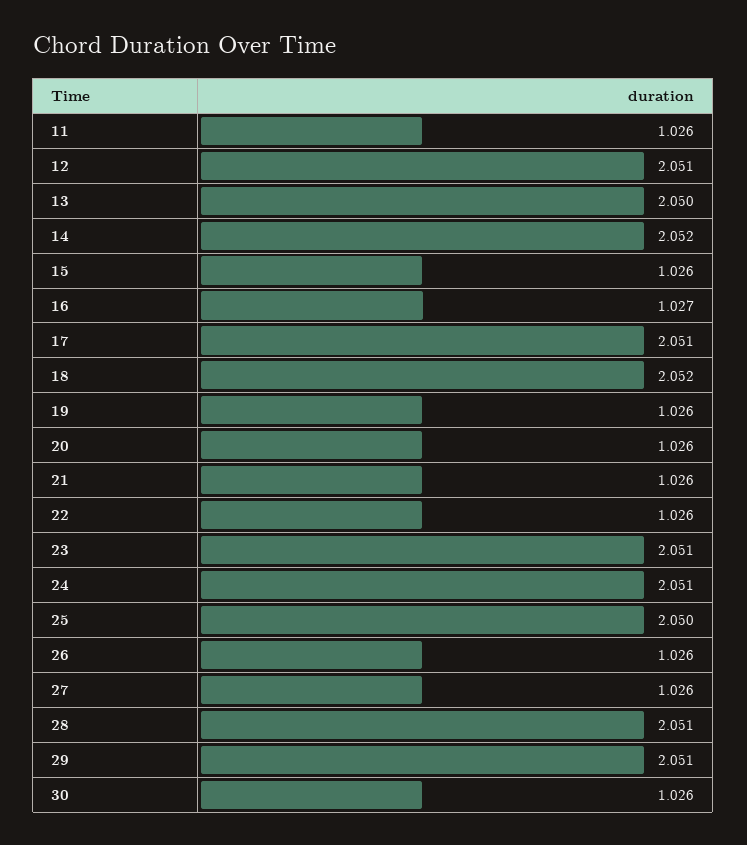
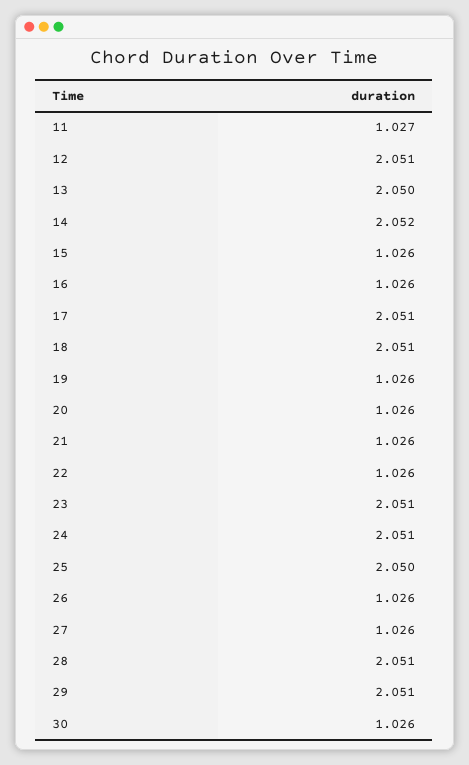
11: 1.026 -> 1.027
16: 1.027 -> 1.026
18: 2.052 -> 2.051

